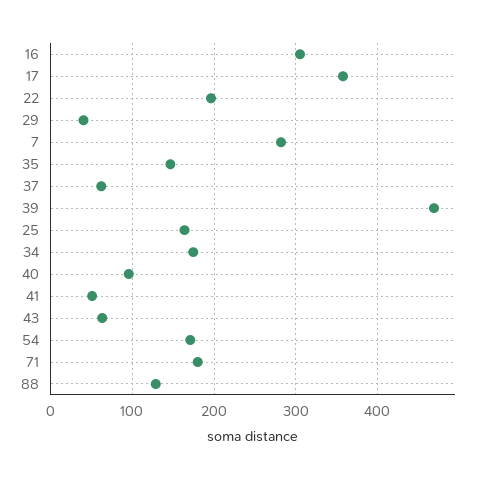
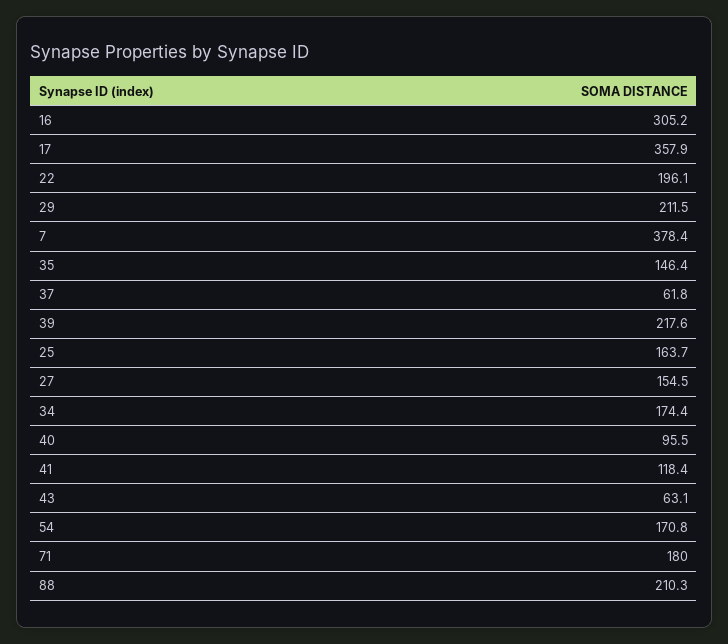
29: 40 -> 211.5
7: 280 -> 378.4
39: 470 -> 217.6
41: 50 -> 118.4
88: 130 -> 210.3
27: none -> 154.5

